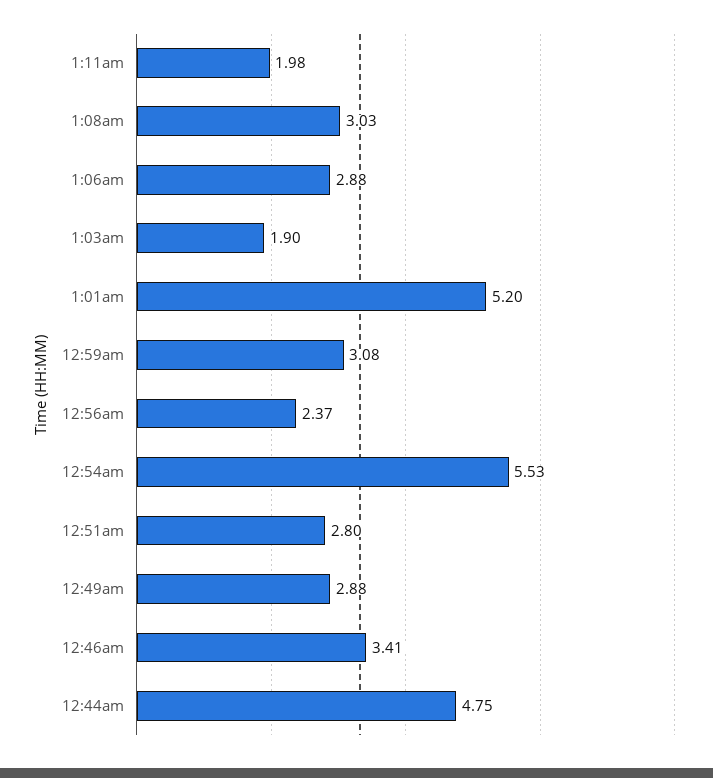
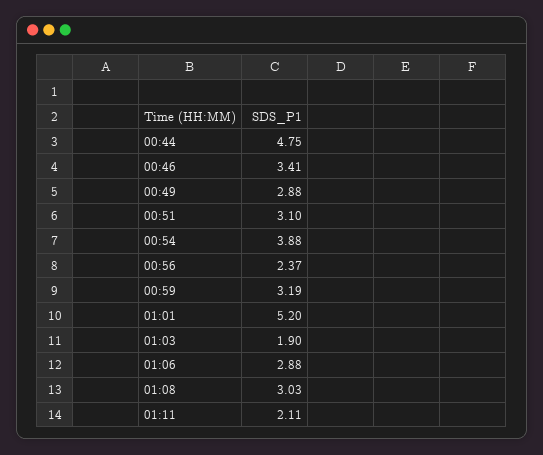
1:11am: 1.98 -> 2.11
12:59am: 3.08 -> 3.19
12:54am: 5.53 -> 3.88
12:51am: 2.8 -> 3.1

